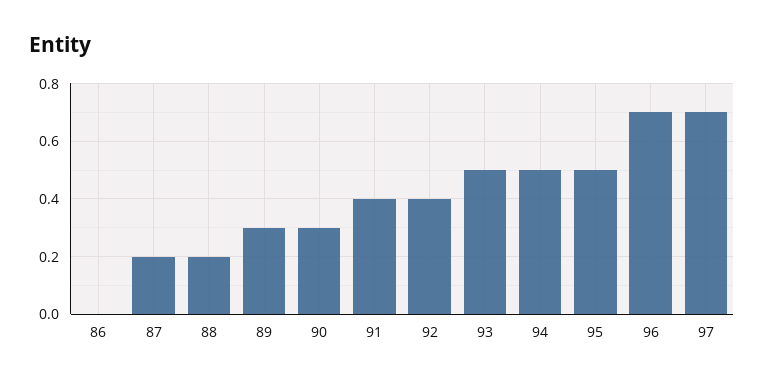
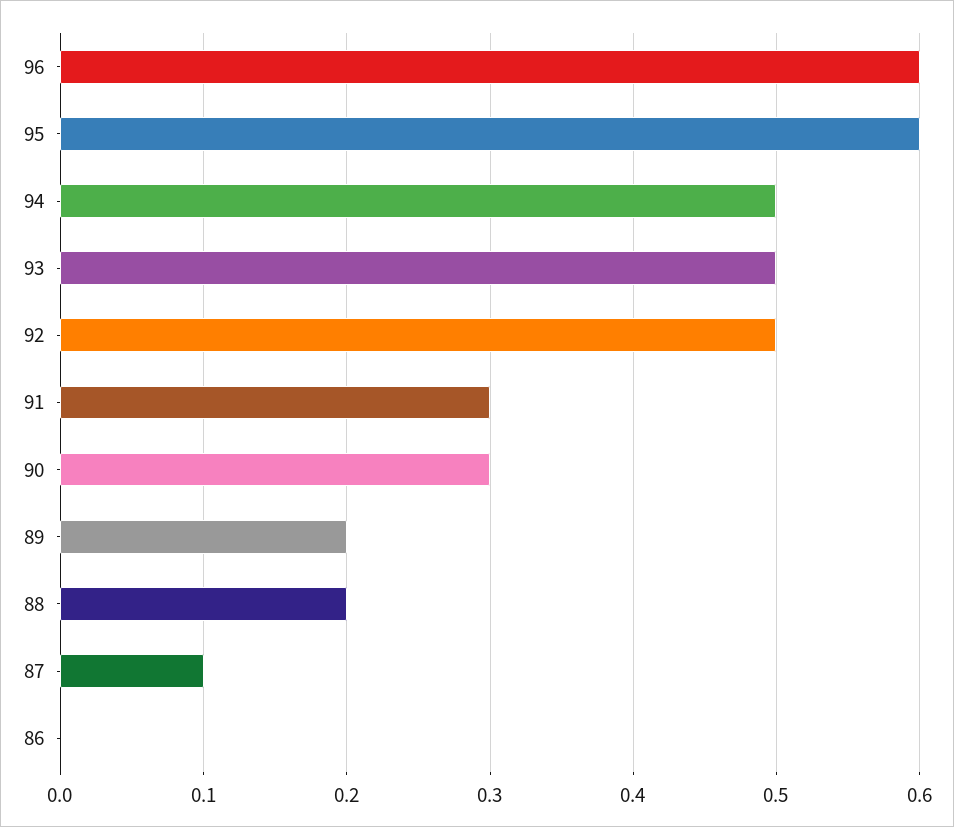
87: 0.2 -> 0.1
89: 0.3 -> 0.2
91: 0.4 -> 0.3
92: 0.4 -> 0.5
95: 0.5 -> 0.6
96: 0.7 -> 0.6
97: 0.7 -> none

